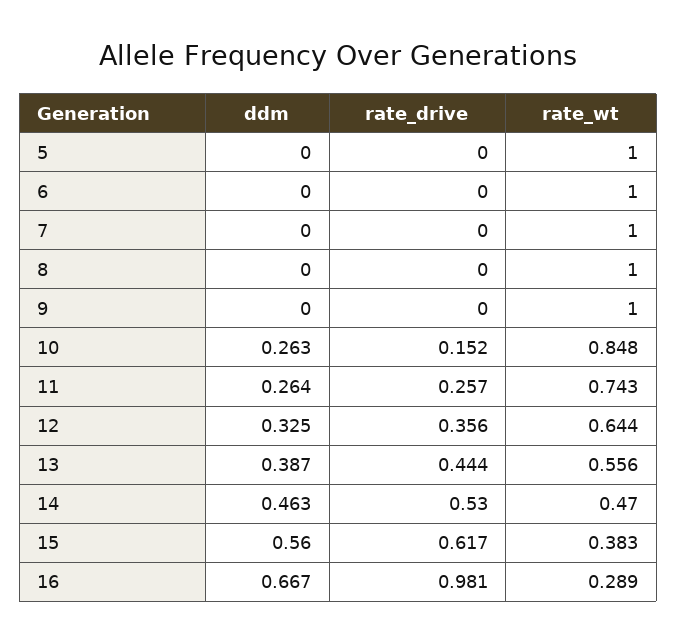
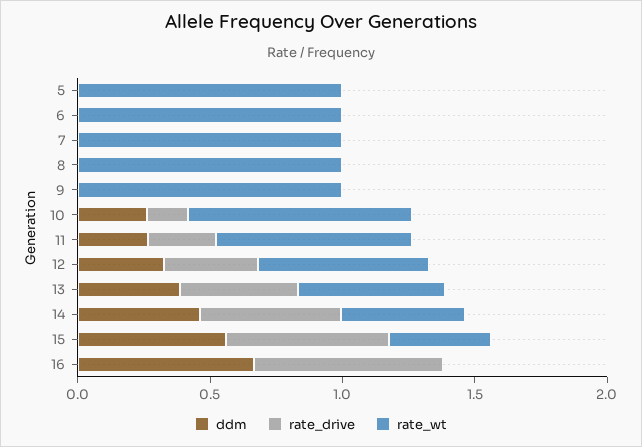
rate_drive, 16: 0.981 -> 0.7
rate_wt, 16: 0.289 -> 0

